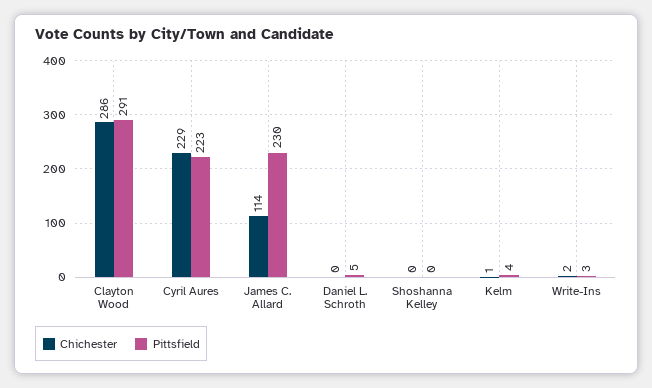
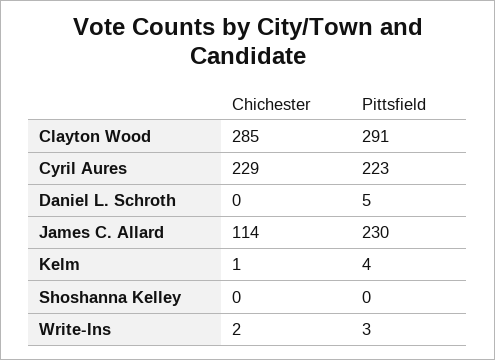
Chichester, Clayton Wood: 286 -> 285

